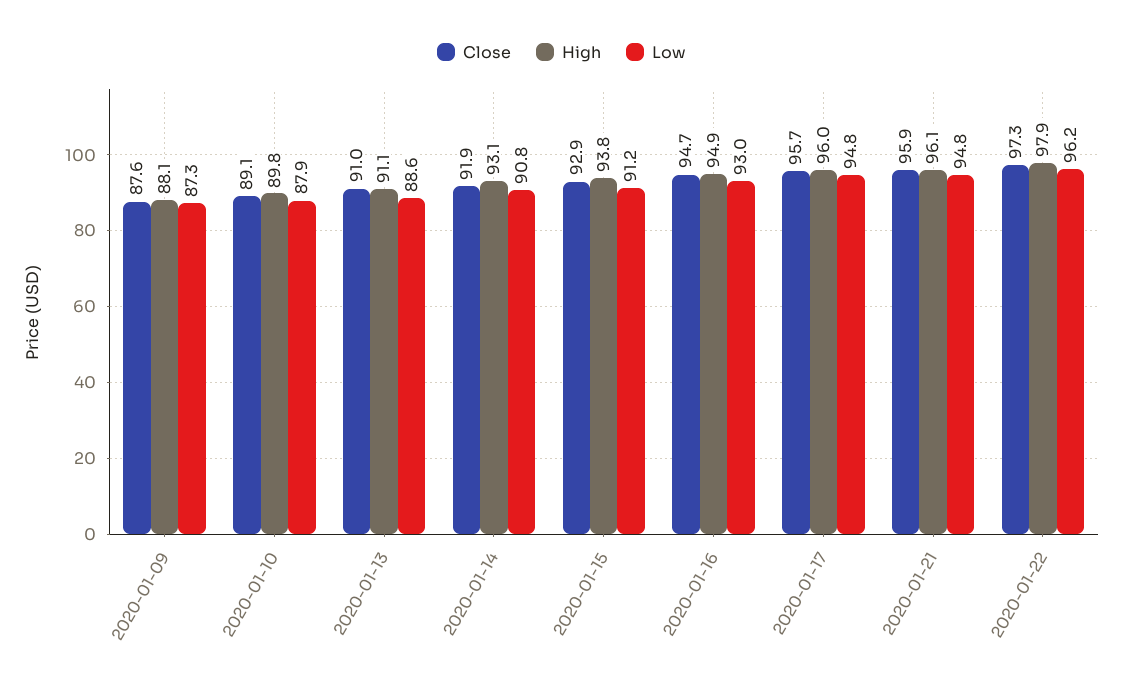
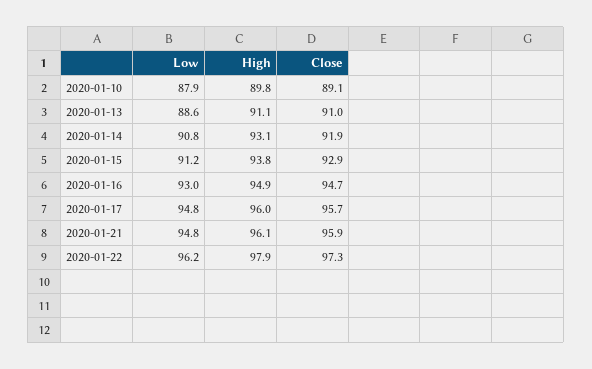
Close, 2020-01-09: 87.6 -> none
High, 2020-01-09: 88.1 -> none
Low, 2020-01-09: 87.3 -> none

